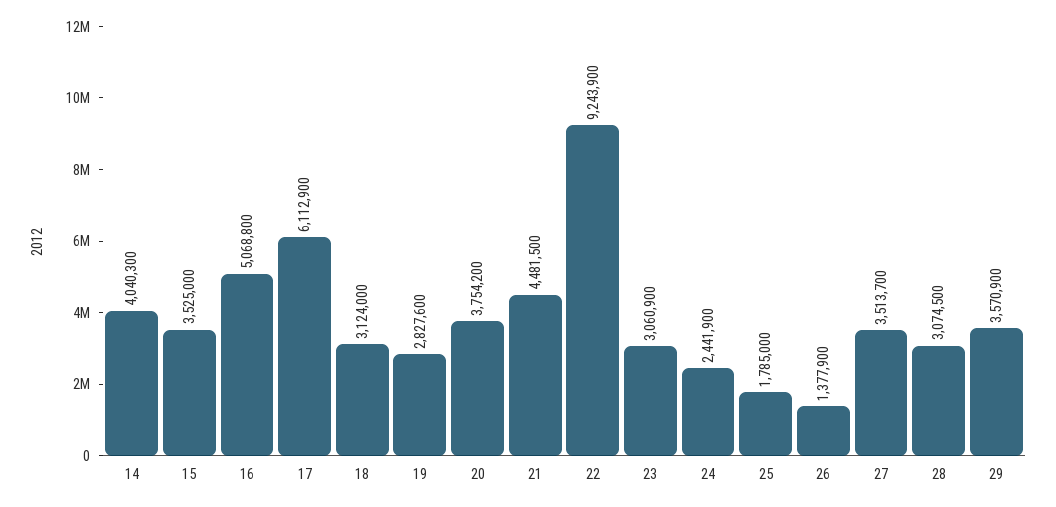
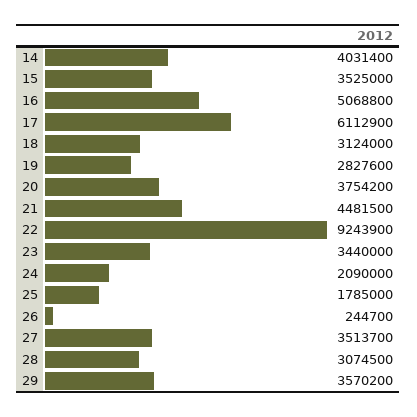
14: 4040300 -> 4031400
23: 3060900 -> 3440000
24: 2441900 -> 2090000
26: 1377900 -> 244700
29: 3570900 -> 3570200

